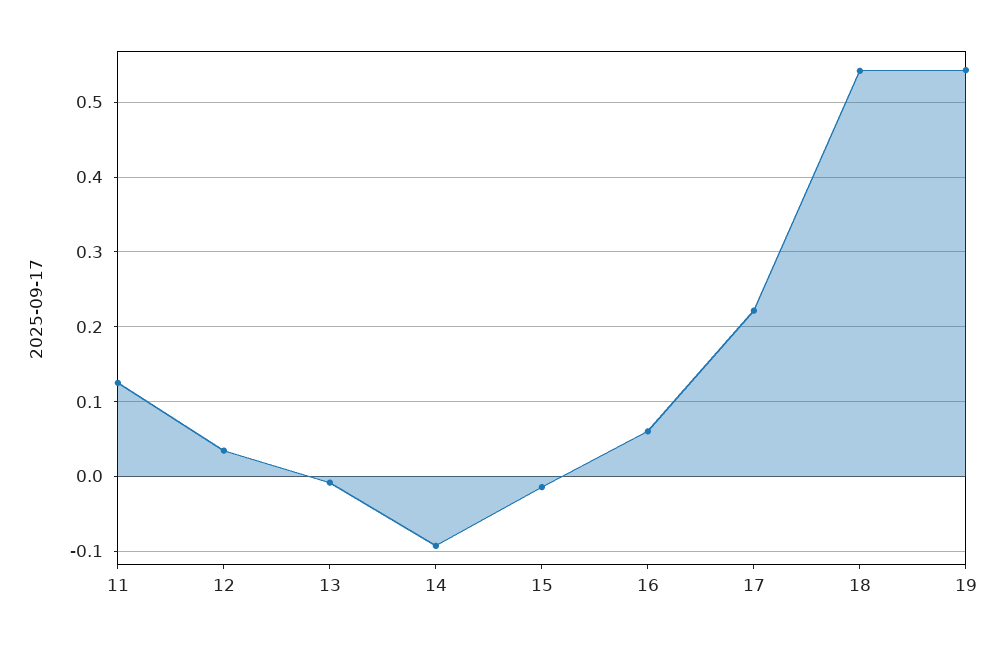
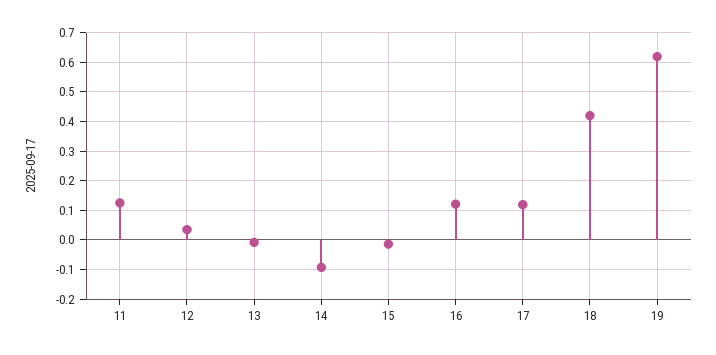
16: 0.06 -> 0.125
17: 0.22 -> 0.125
18: 0.54 -> 0.425
19: 0.54 -> 0.625

